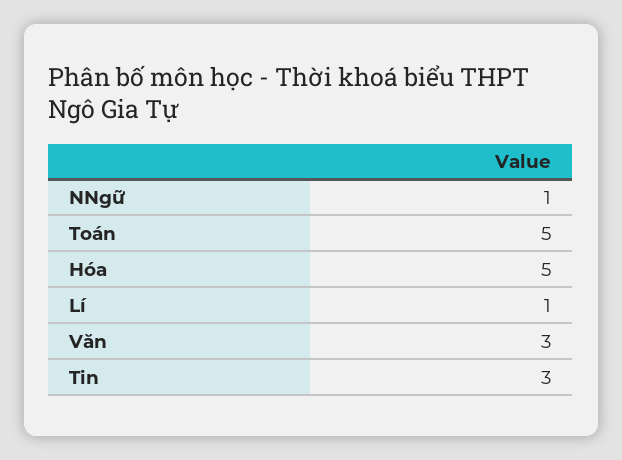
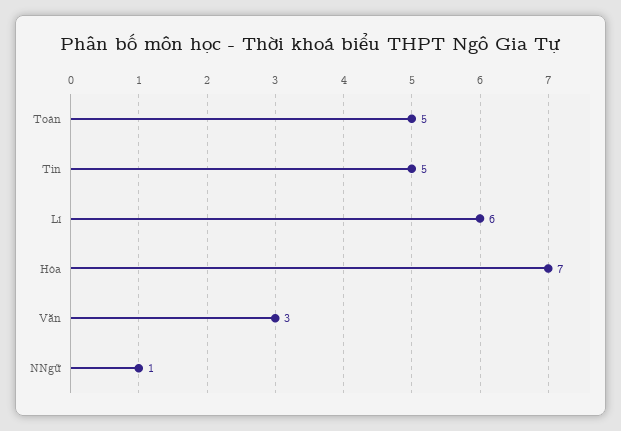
Hóa: 5 -> 7
Lí: 1 -> 6
Tin: 3 -> 5

